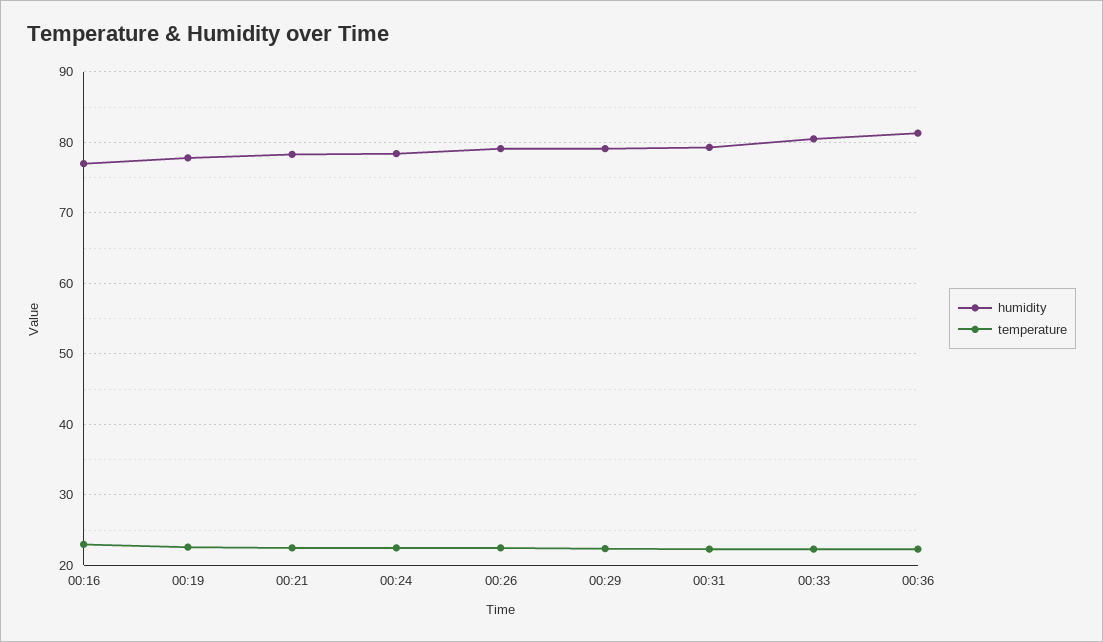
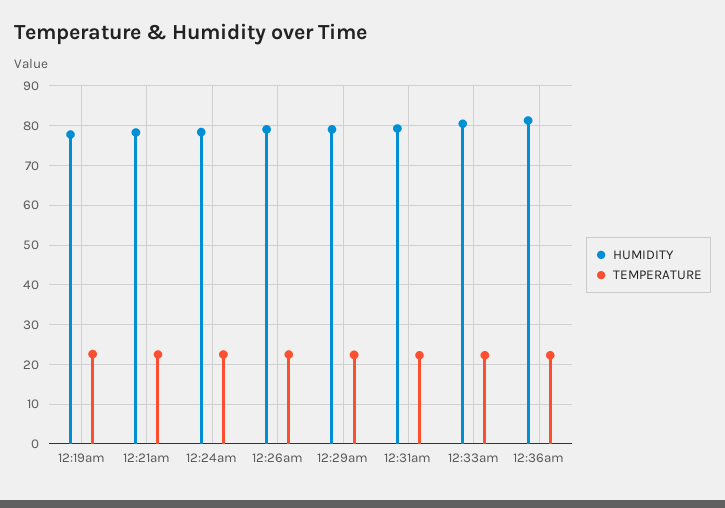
humidity, 00:16: 77 -> none
temperature, 00:16: 23 -> none

